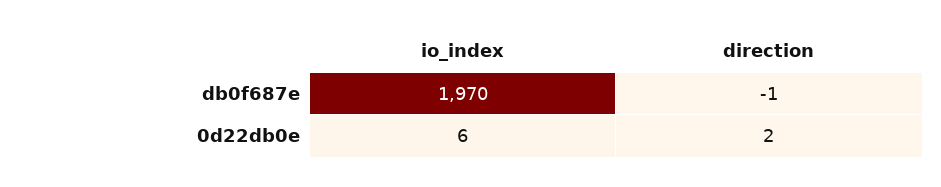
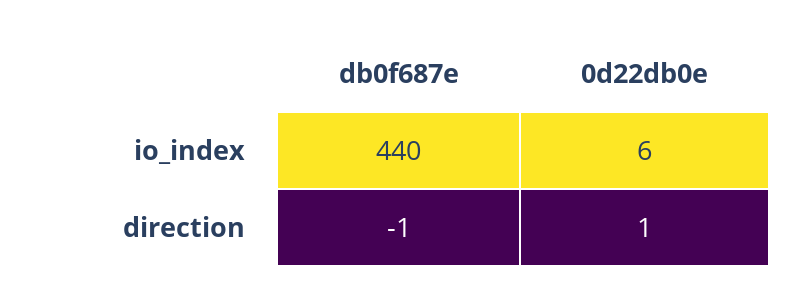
io_index, db0f687e: 1970 -> 440
direction, 0d22db0e: 2 -> 1

